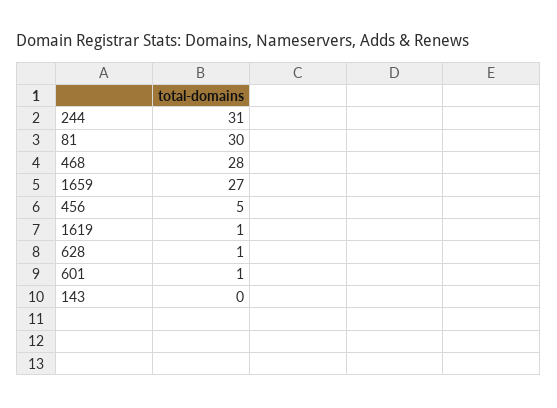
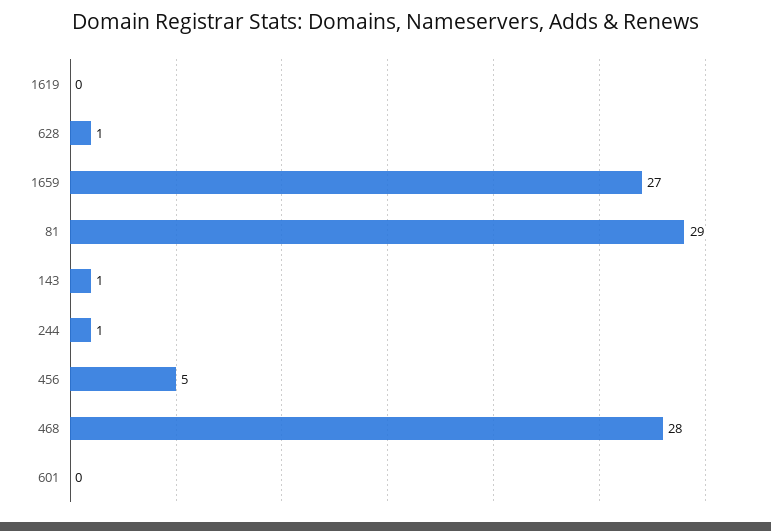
244: 31 -> 1
81: 30 -> 29
1619: 1 -> 0
601: 1 -> 0
143: 0 -> 1

